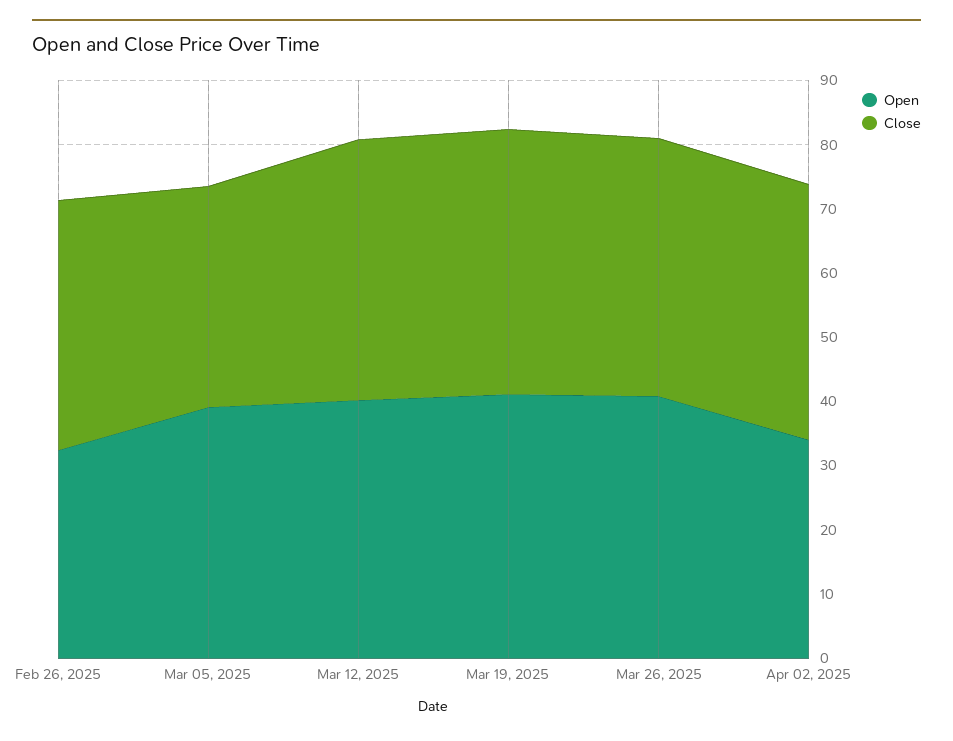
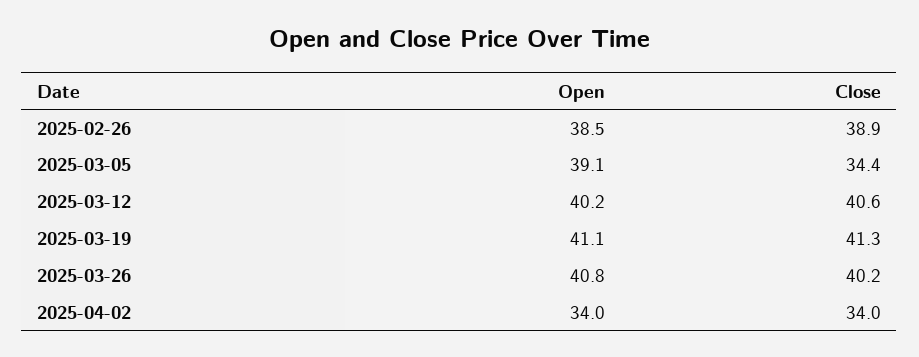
Open, Feb 26, 2025: 32 -> 38.5
Close, Apr 02, 2025: 40 -> 34

